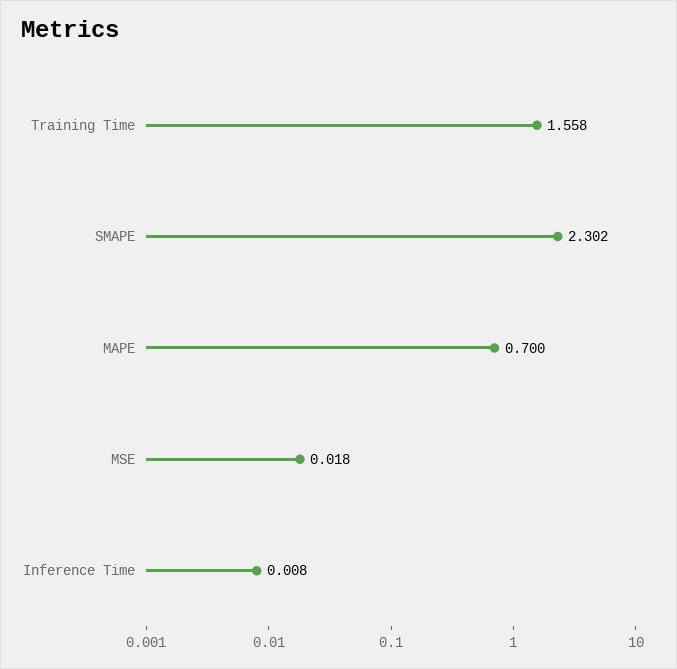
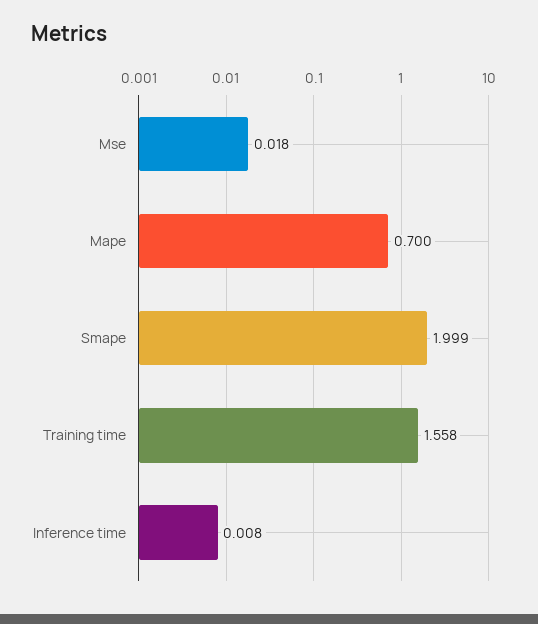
SMAPE: 2.302 -> 1.999

